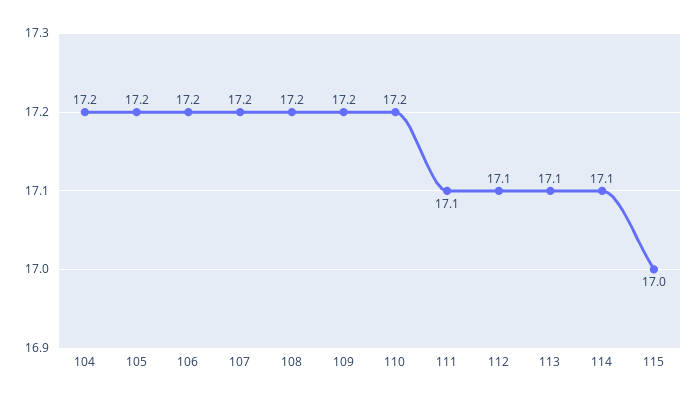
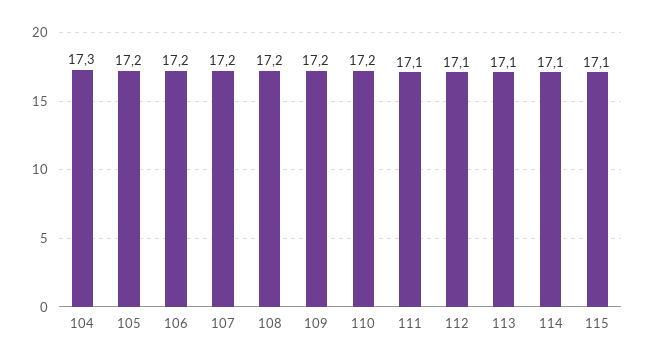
104: 17.2 -> 17.3
115: 17 -> 17.1

